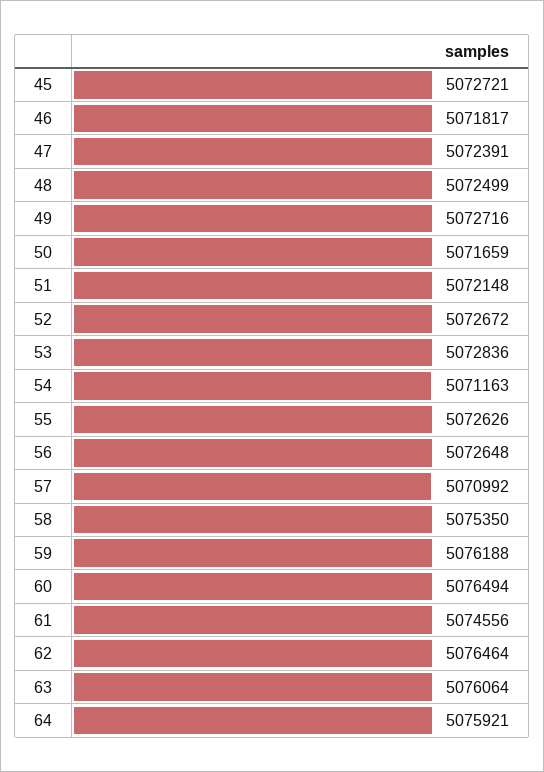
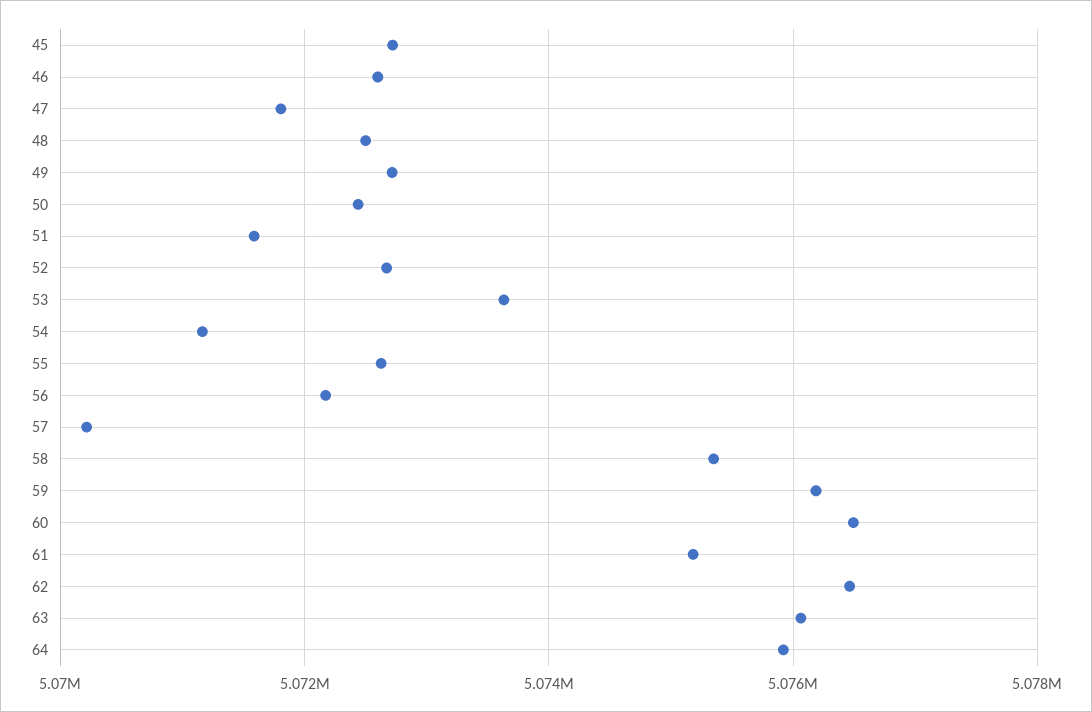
46: 5071817 -> 5072600
47: 5072391 -> 5071800
50: 5071659 -> 5072400
51: 5072148 -> 5071600
53: 5072836 -> 5073600
56: 5072648 -> 5072200
57: 5070992 -> 5070200
61: 5074556 -> 5075200

